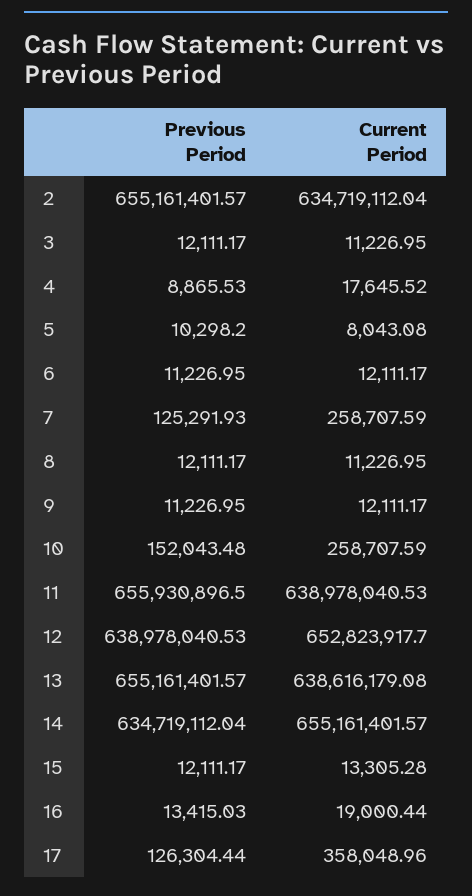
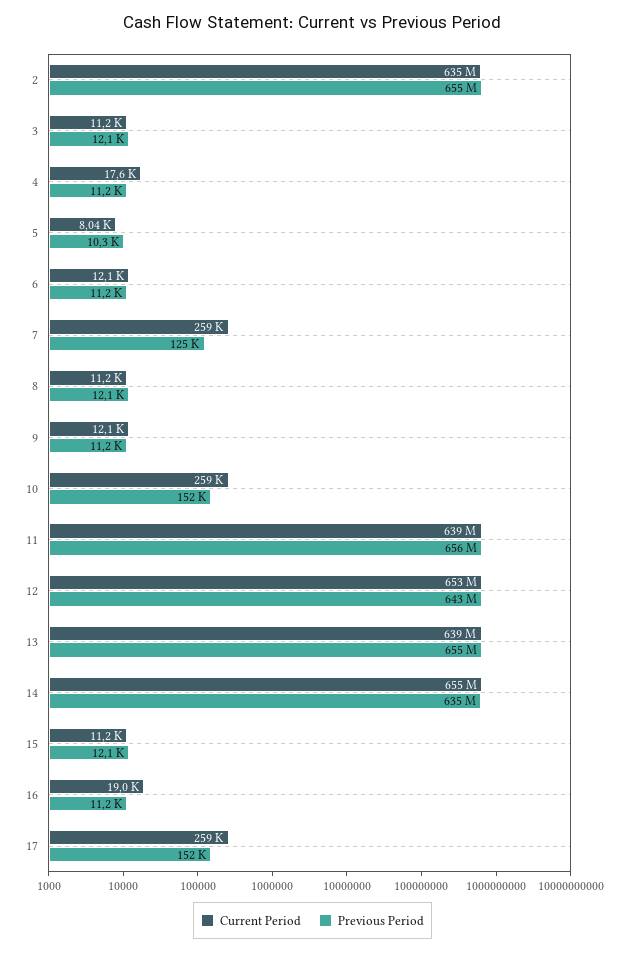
Previous Period, 4: 8865.53 -> 11200
Previous Period, 12: 638978040.53 -> 643000000
Current Period, 15: 13305.28 -> 11200
Previous Period, 16: 13415.03 -> 11200
Previous Period, 17: 126304.44 -> 152000
Current Period, 17: 358048.96 -> 259000

